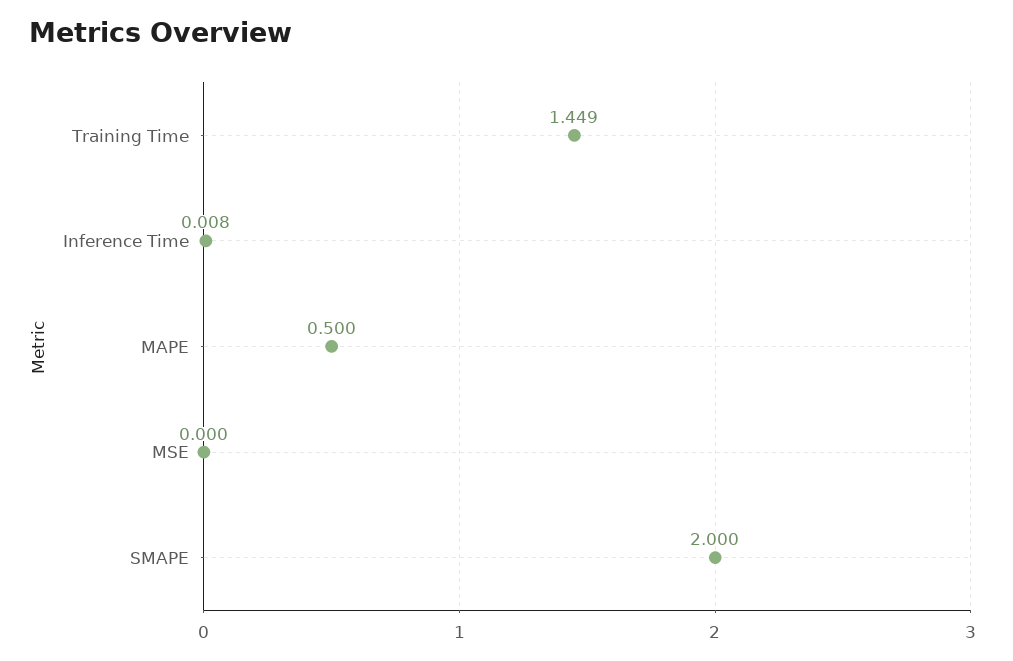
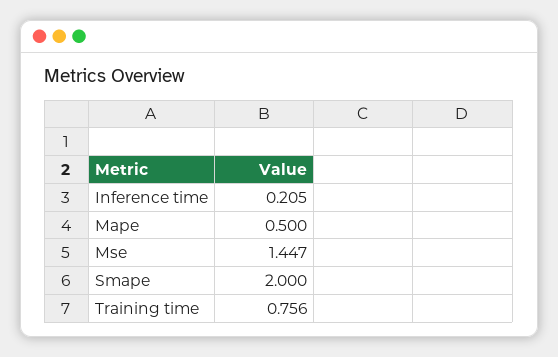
Training Time: 1.449 -> 0.756
Inference Time: 0.008 -> 0.205
MSE: 0 -> 1.447

